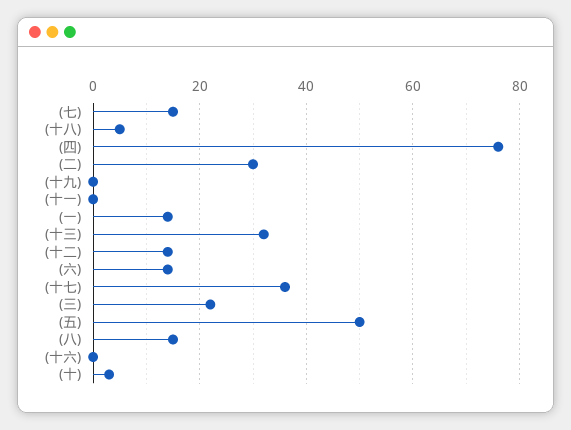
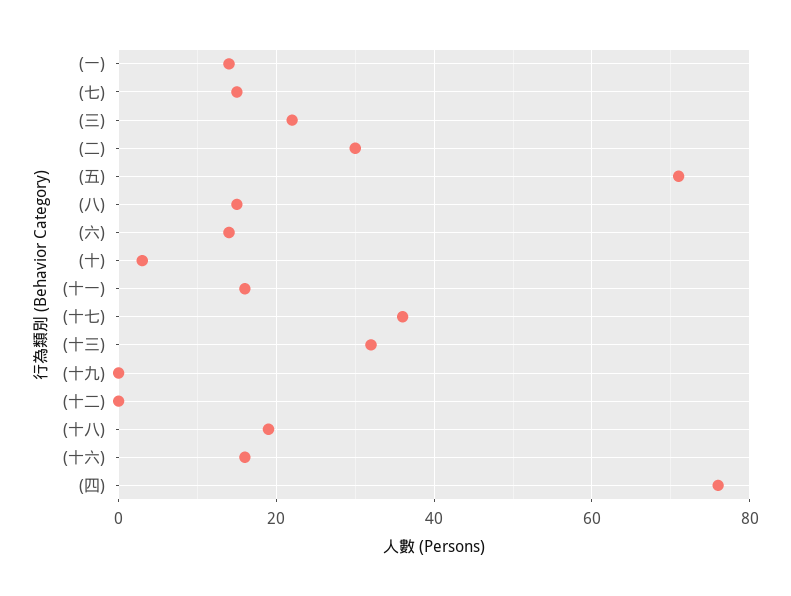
(十八): 5 -> 20
(十一): 0 -> 15
(十二): 15 -> 0
(五): 50 -> 70
(十六): 0 -> 15

